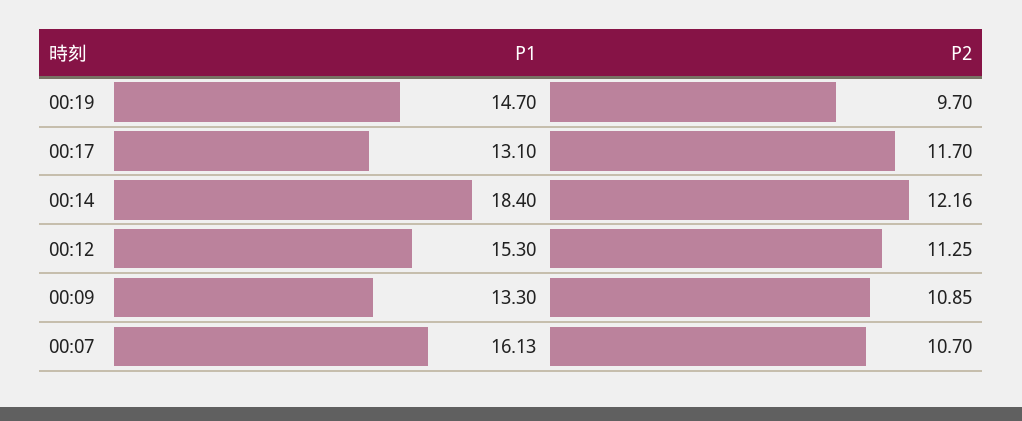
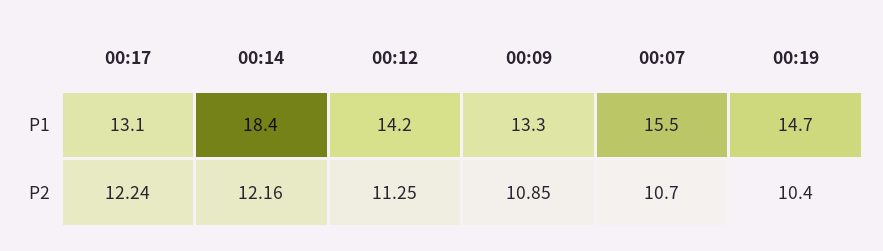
P2, 00:19: 9.7 -> 10.4
P2, 00:17: 11.7 -> 12.24
P1, 00:12: 15.3 -> 14.2
P1, 00:07: 16.13 -> 15.5

